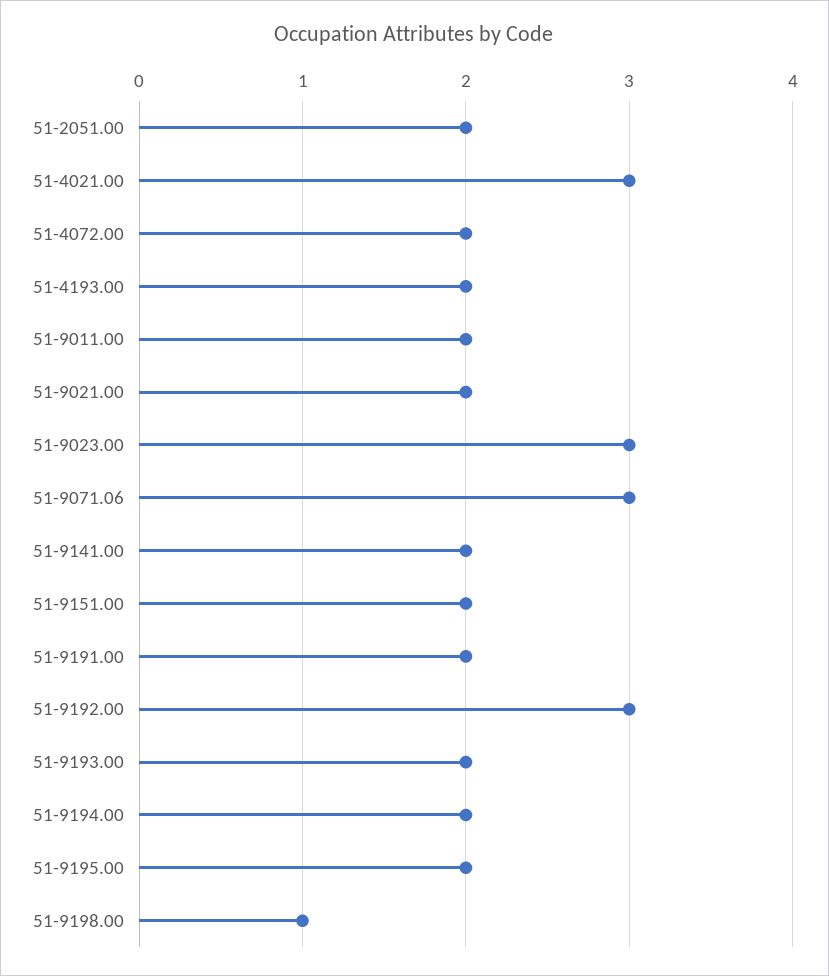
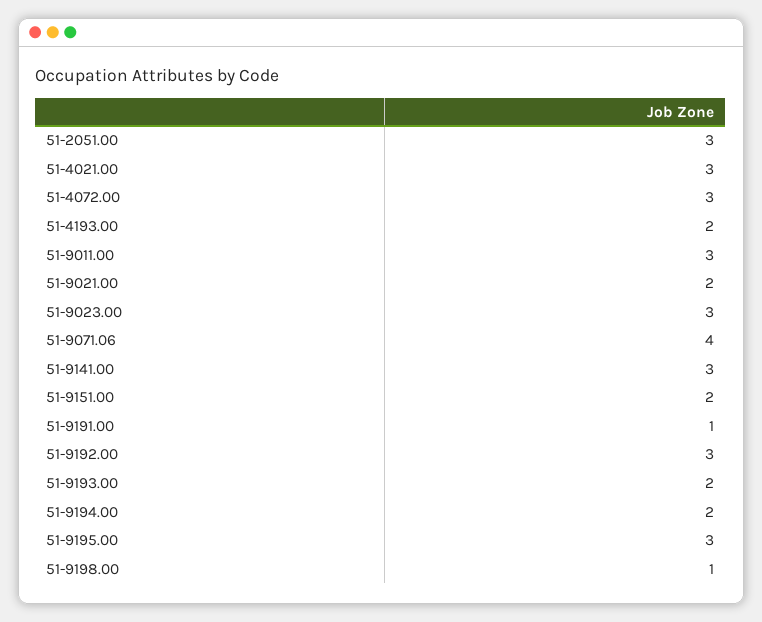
51-2051.00: 2 -> 3
51-4072.00: 2 -> 3
51-9011.00: 2 -> 3
51-9071.06: 3 -> 4
51-9141.00: 2 -> 3
51-9191.00: 2 -> 1
51-9195.00: 2 -> 3

